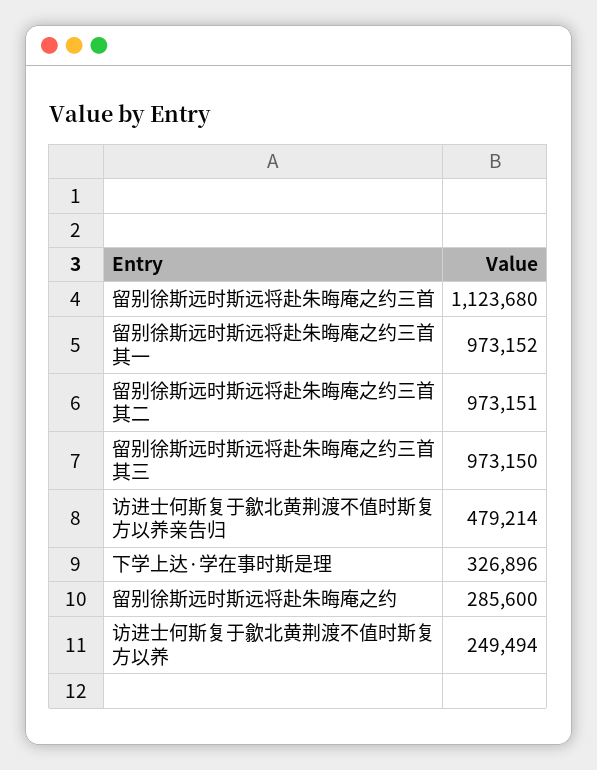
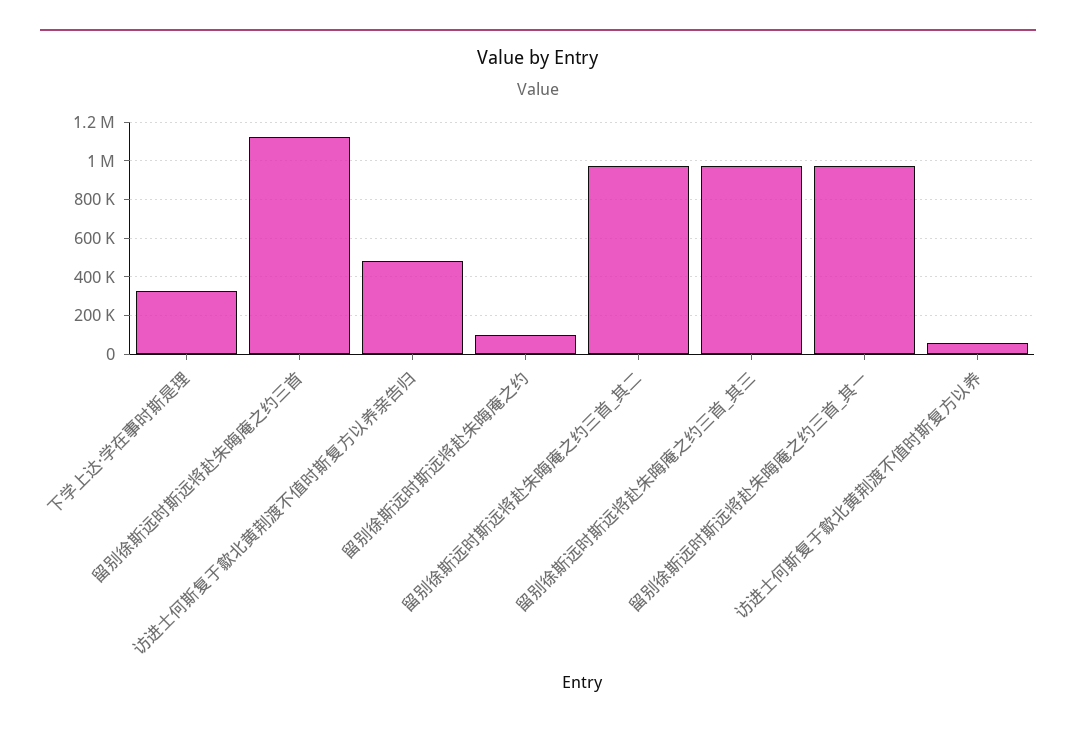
留别徐斯远时斯远将赴朱晦庵之约: 285600 -> 100000
访进士何斯复于歙北黄荆渡不值时斯复方以养: 249494 -> 50000

